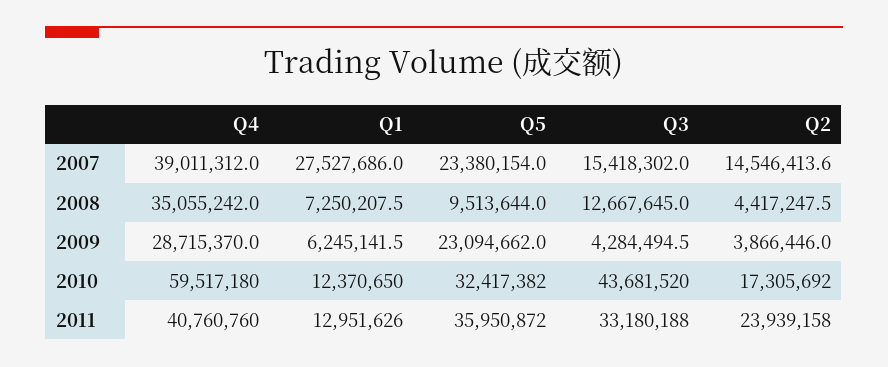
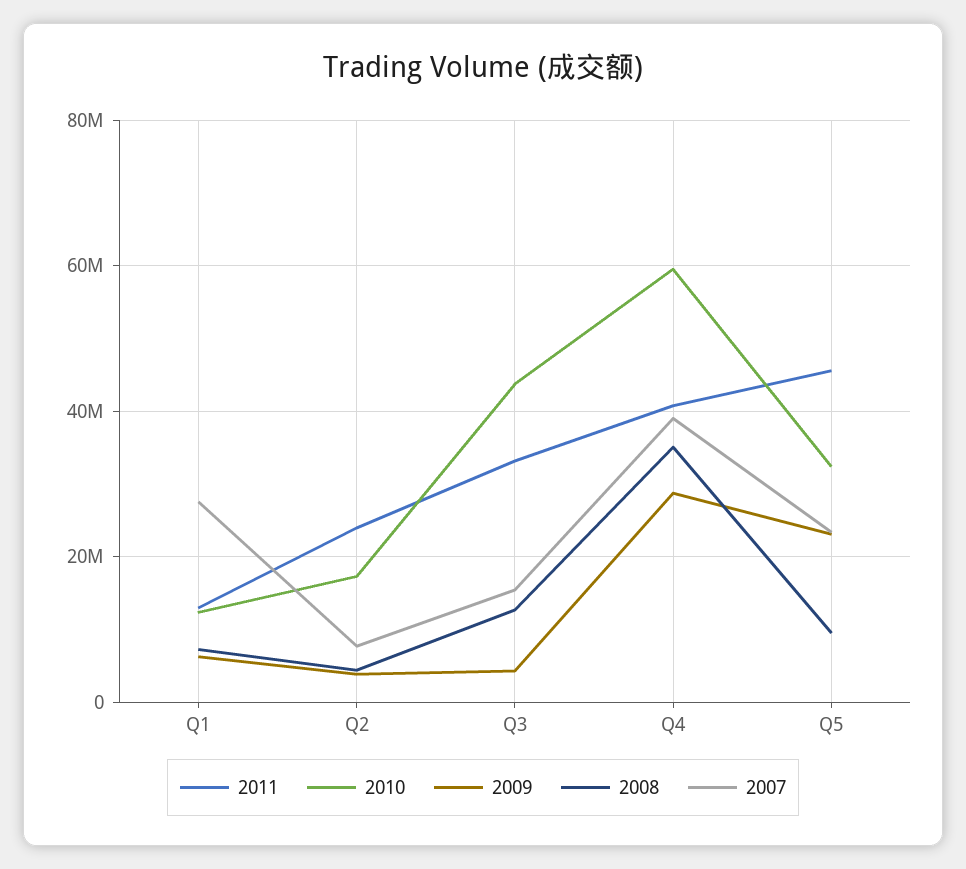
2007, Q2: 14546413.6 -> 8000000
2011, Q5: 35950872 -> 46000000

